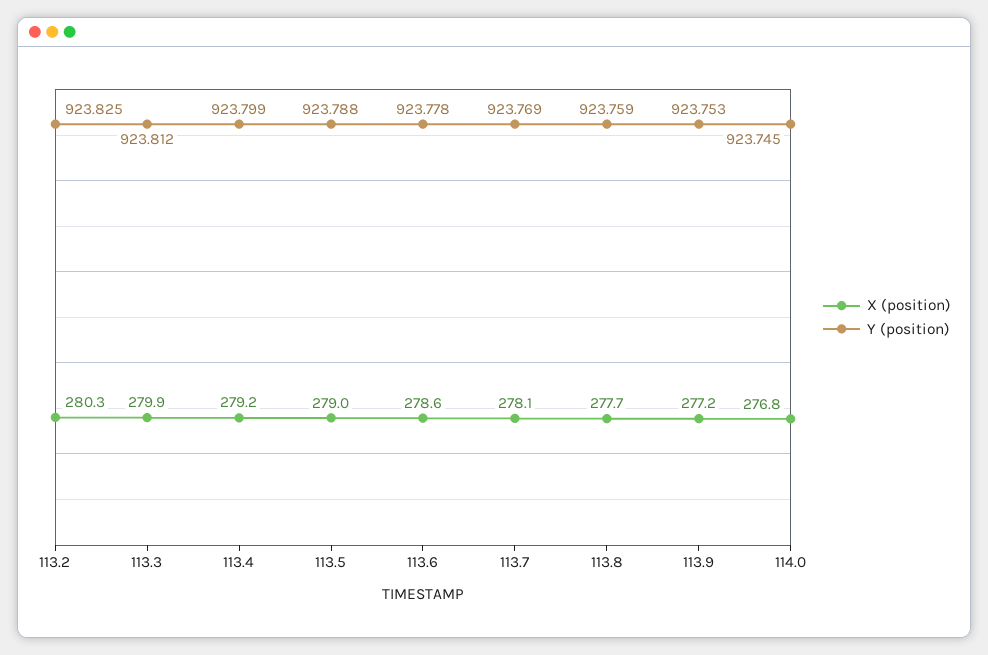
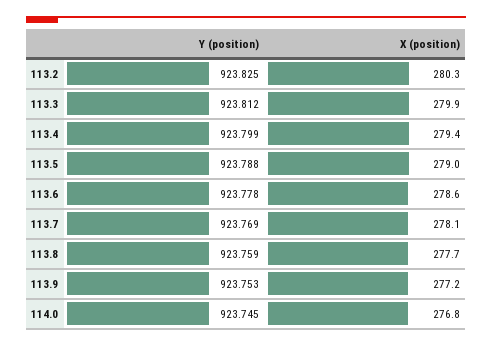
X (position), 113.4: 279.2 -> 279.4

